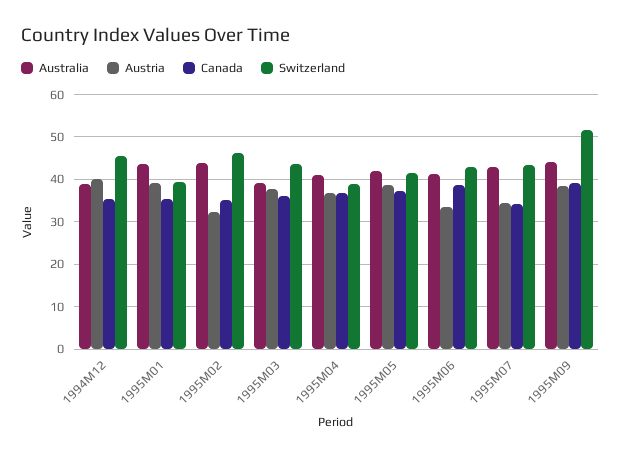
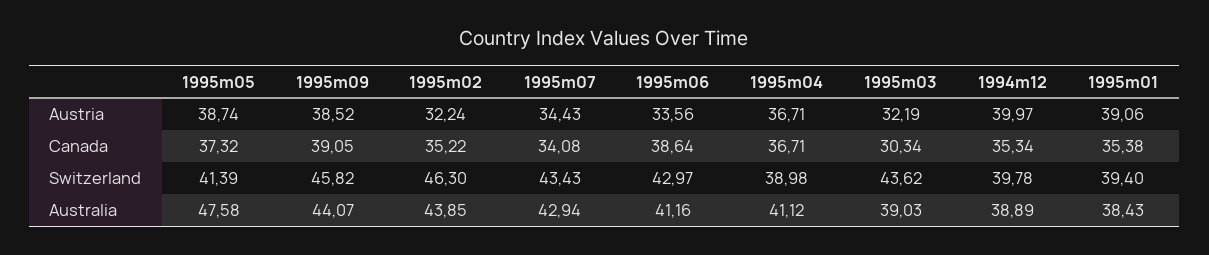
Switzerland, 1994M12: 46 -> 39.78
Australia, 1995M01: 44 -> 38.43
Austria, 1995M03: 38 -> 32.19
Canada, 1995M03: 36 -> 30.34
Australia, 1995M05: 42 -> 47.58
Switzerland, 1995M09: 52 -> 45.82

